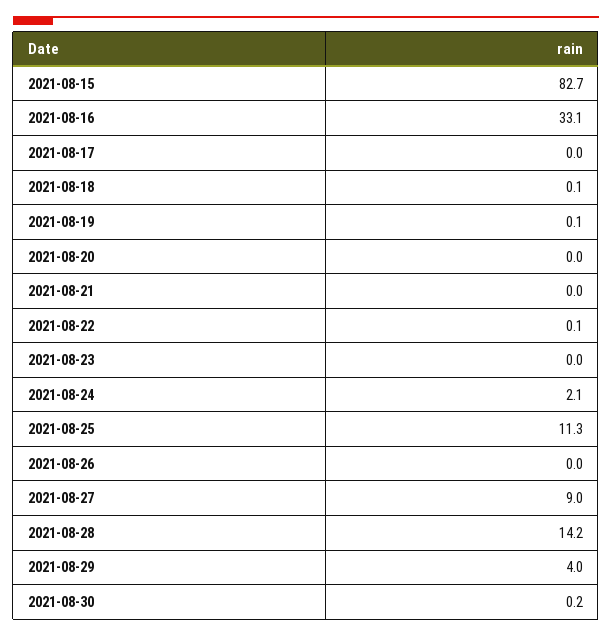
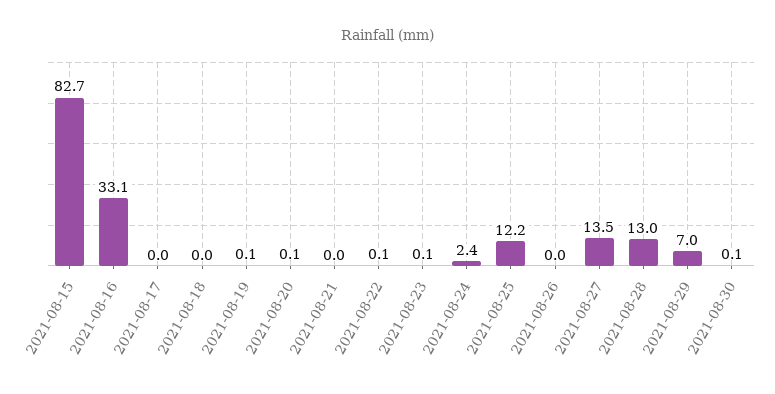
2021-08-18: 0.1 -> 0
2021-08-20: 0 -> 0.1
2021-08-23: 0 -> 0.1
2021-08-24: 2.1 -> 2.4
2021-08-25: 11.3 -> 12.2
2021-08-27: 9 -> 13.5
2021-08-28: 14.2 -> 13
2021-08-29: 4 -> 7
2021-08-30: 0.2 -> 0.1

